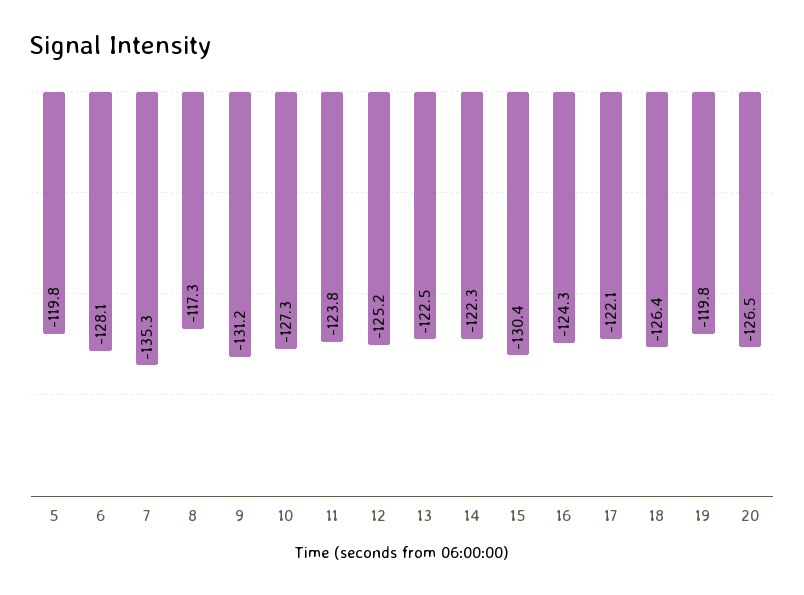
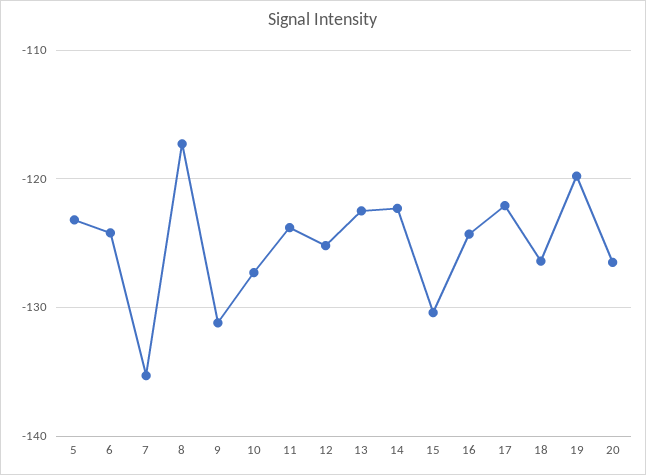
5: -119.8 -> -123
6: -128.1 -> -124

